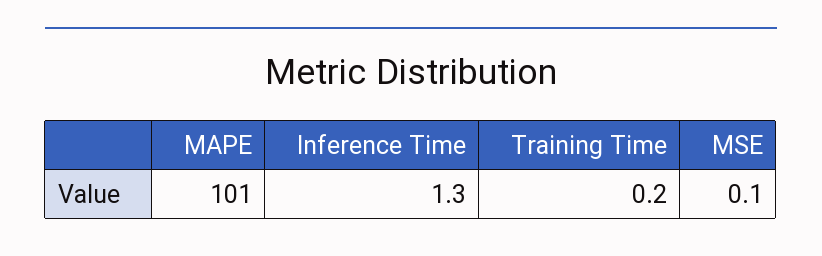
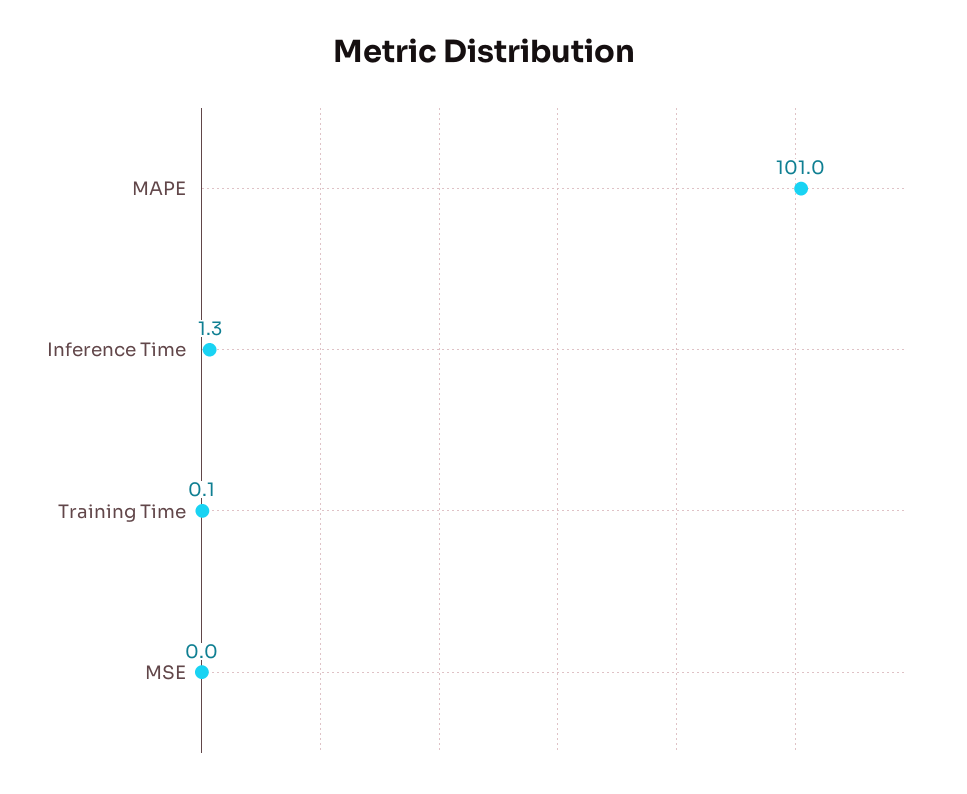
Training Time: 0.2 -> 0.1
MSE: 0.1 -> 0

